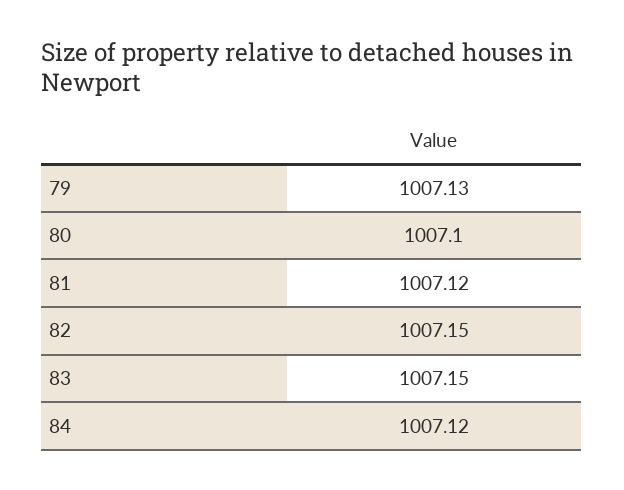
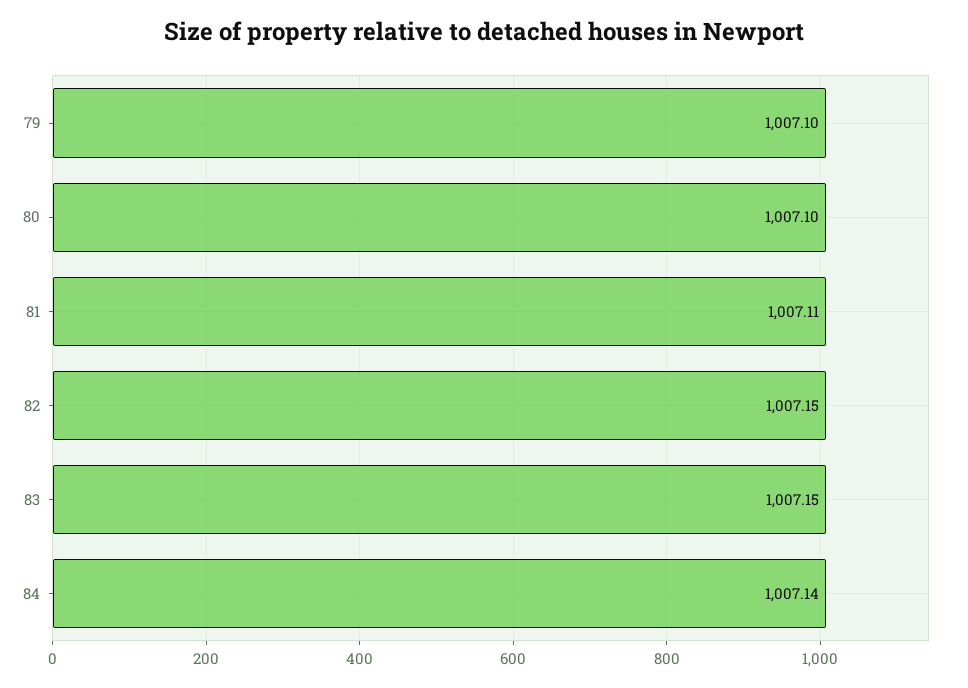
79: 1007.13 -> 1007.1
81: 1007.12 -> 1007.11
84: 1007.12 -> 1007.14

